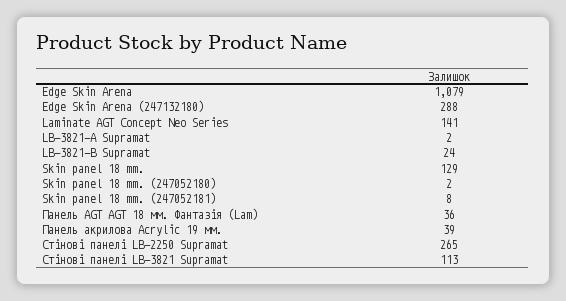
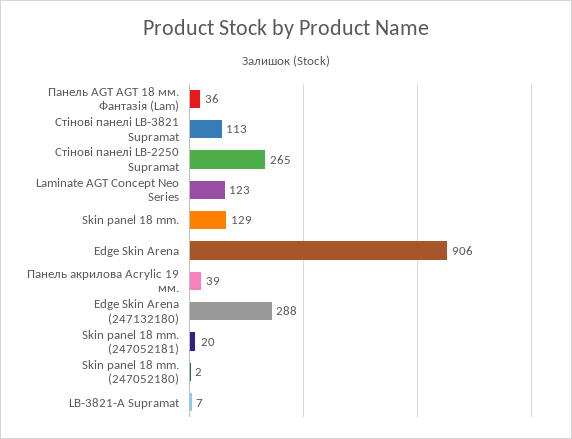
Edge Skin Arena: 1079 -> 906
Laminate AGT Concept Neo Series: 141 -> 123
LB-3821-А Supramat: 2 -> 7
LB-3821-В Supramat: 24 -> none
Skin panel 18 mm. (247052181): 8 -> 20

